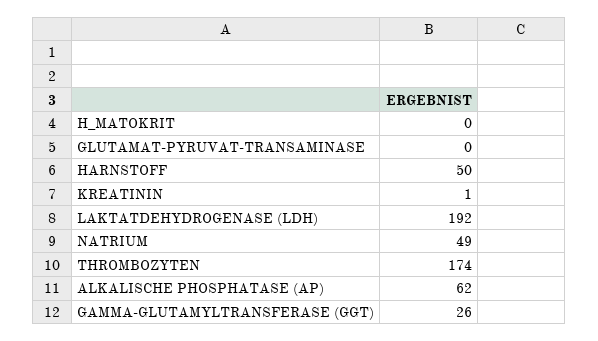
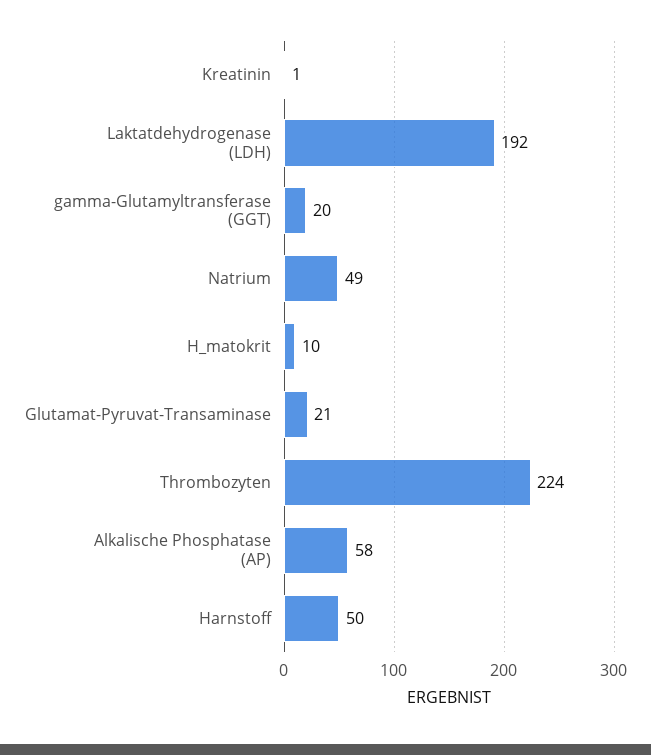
H_MATOKRIT: 0 -> 10
GLUTAMAT-PYRUVAT-TRANSAMINASE: 0 -> 21
THROMBOZYTEN: 174 -> 224
ALKALISCHE PHOSPHATASE (AP): 62 -> 58
GAMMA-GLUTAMYLTRANSFERASE (GGT): 26 -> 20

